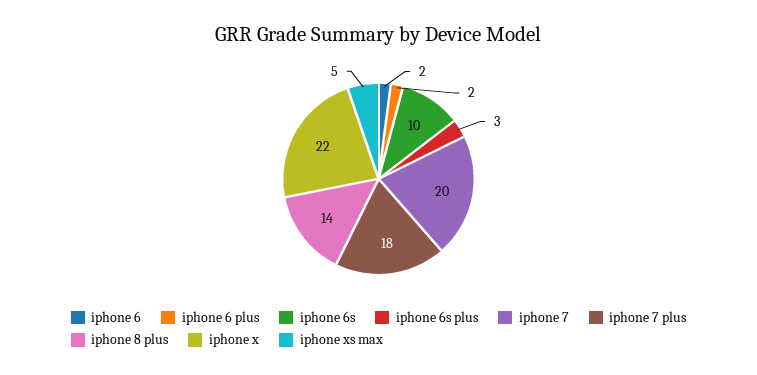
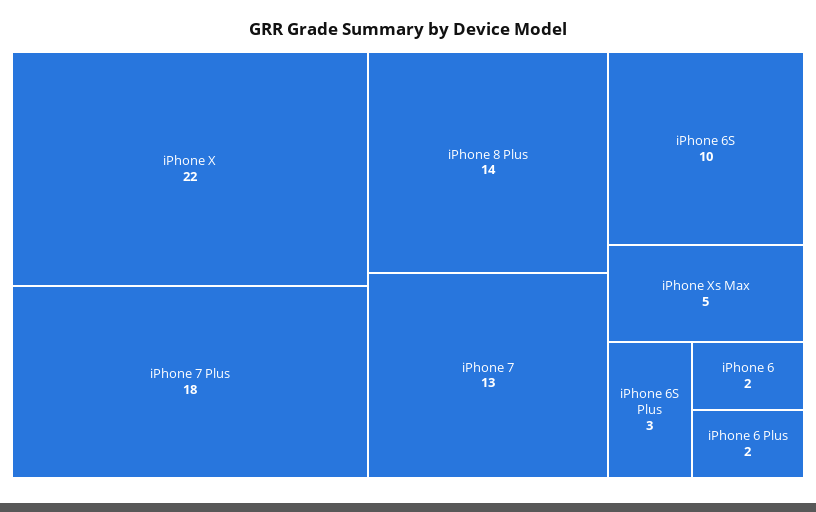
iphone 7: 20 -> 13

